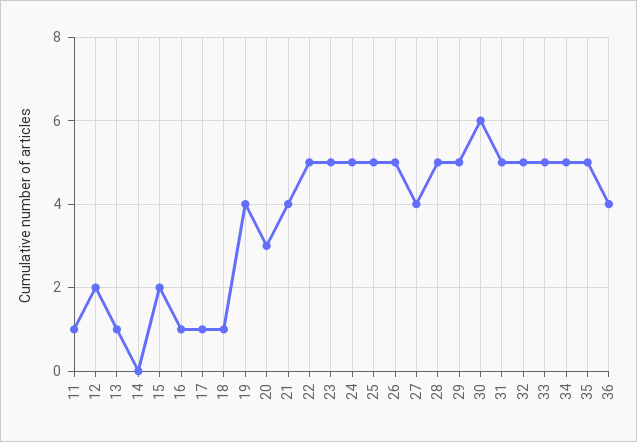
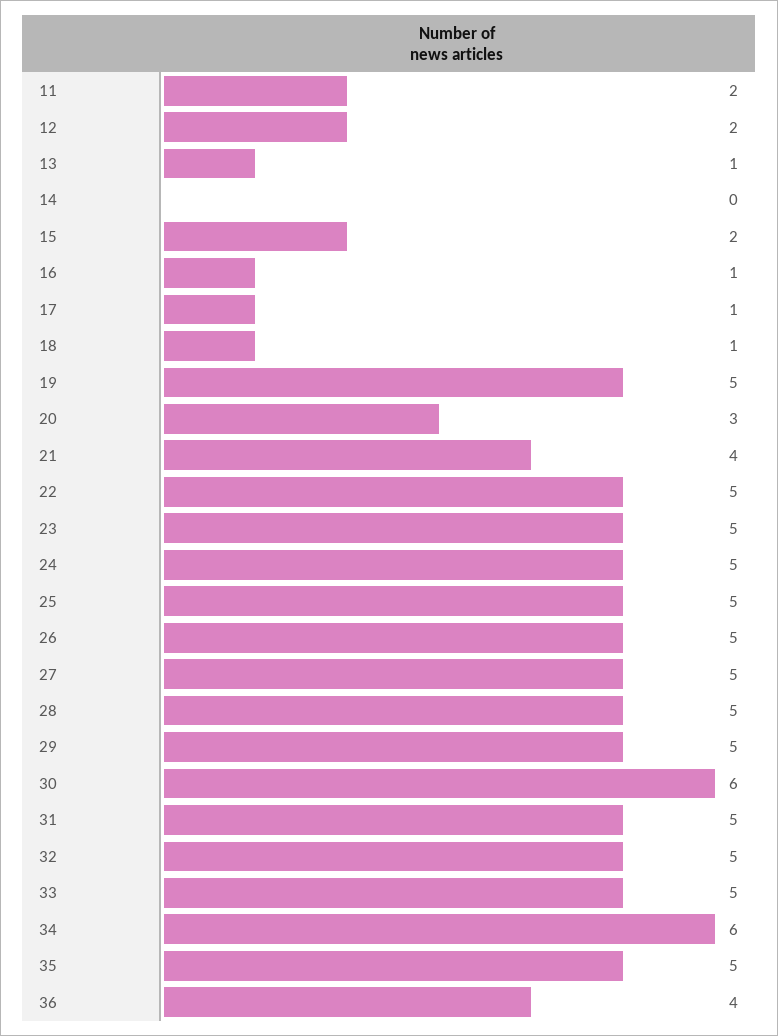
11: 1 -> 2
19: 4 -> 5
27: 4 -> 5
34: 5 -> 6

